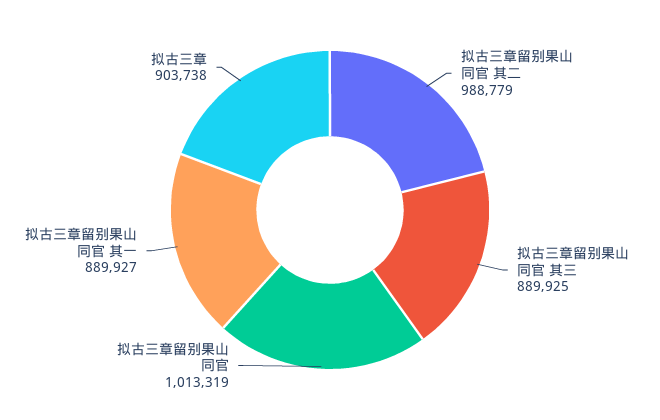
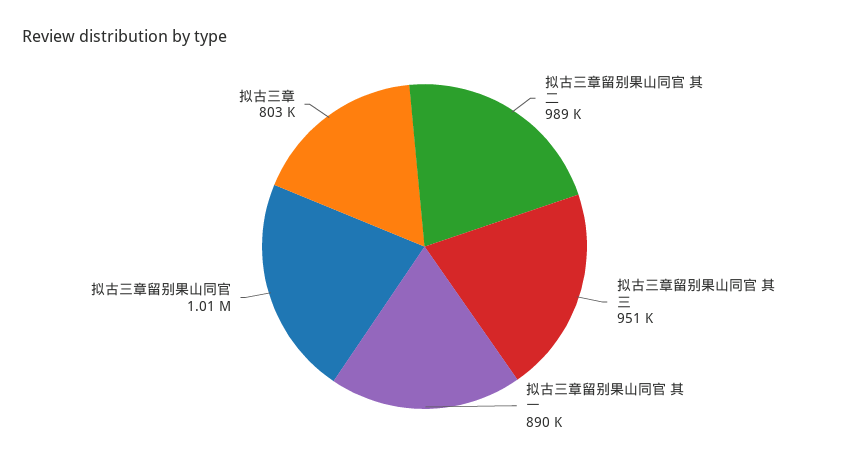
拟古三章留别果山同官 其三: 889925 -> 951000
拟古三章: 903738 -> 803000

